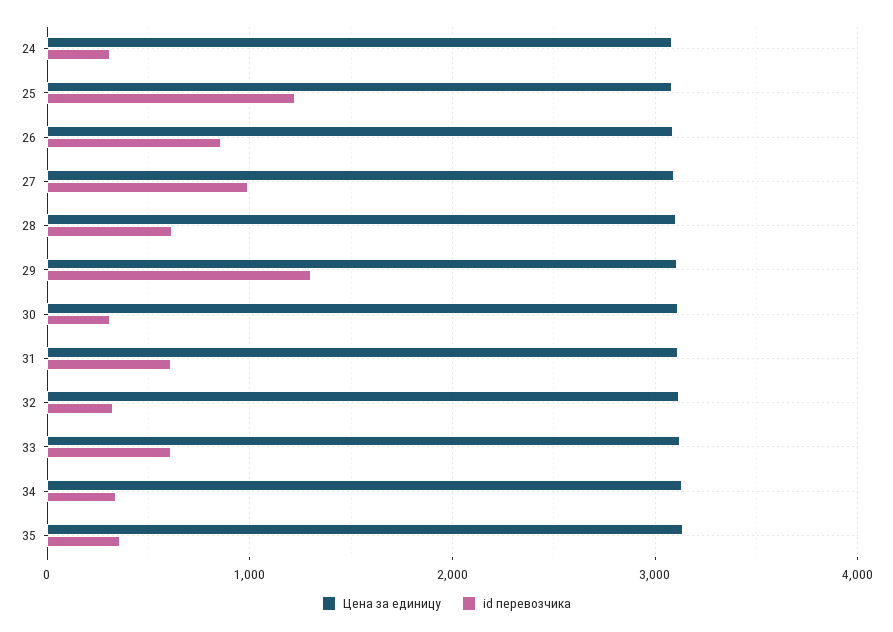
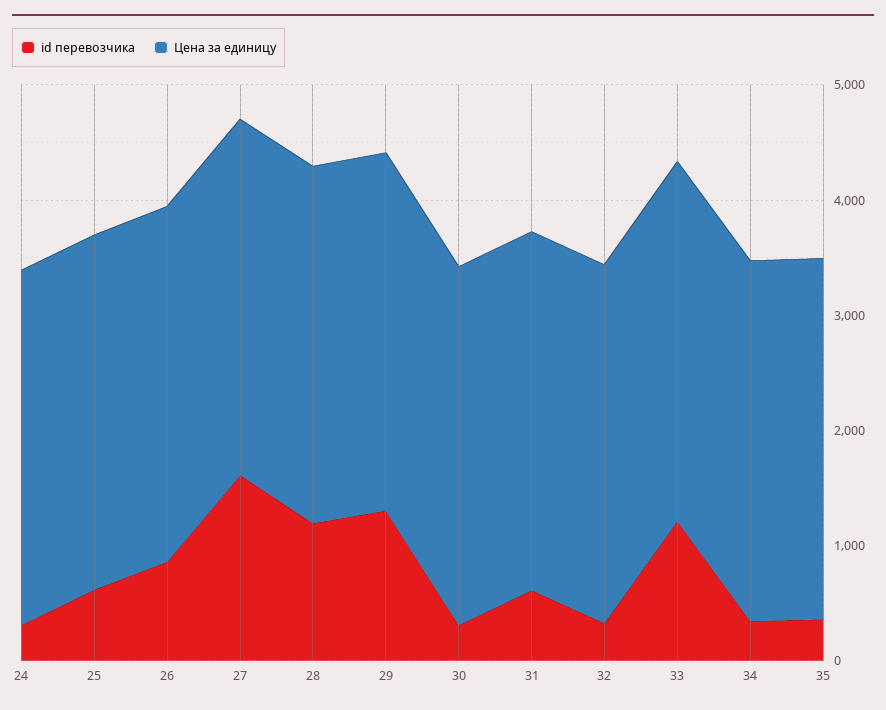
id перевозчика, 25: 1200 -> 600
id перевозчика, 27: 1000 -> 1600
id перевозчика, 28: 600 -> 1200
id перевозчика, 33: 600 -> 1200

